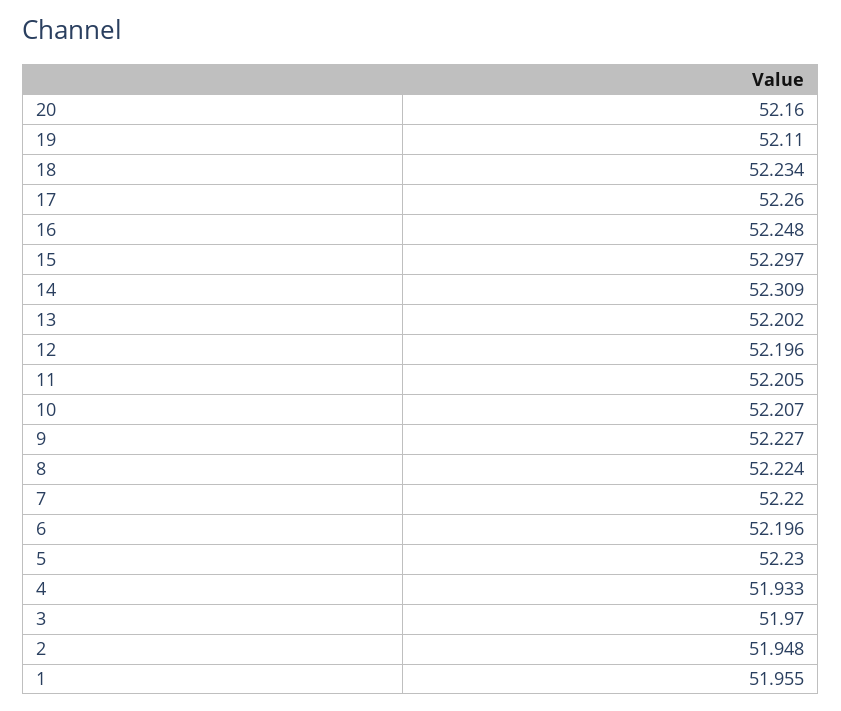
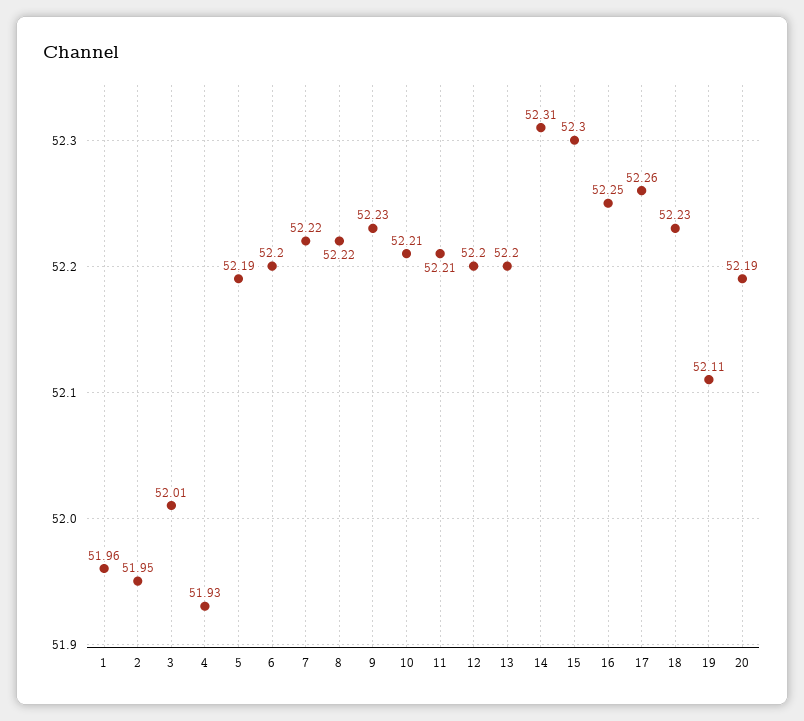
20: 52.16 -> 52.19
5: 52.23 -> 52.19
3: 51.97 -> 52.01

